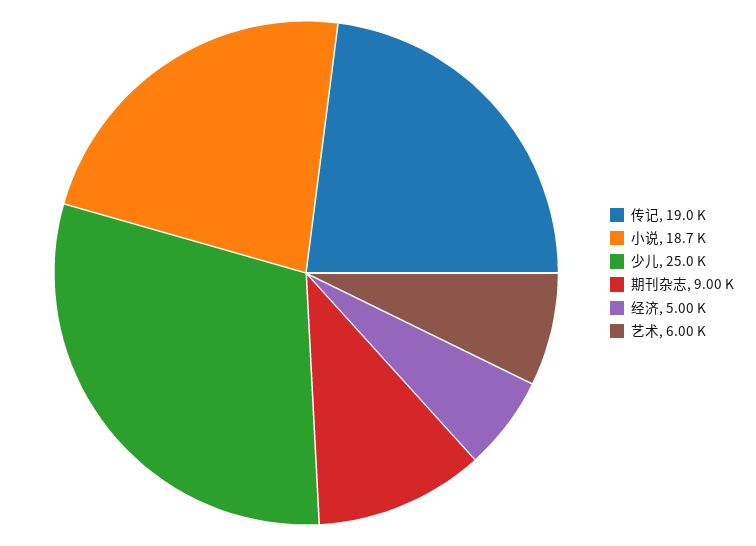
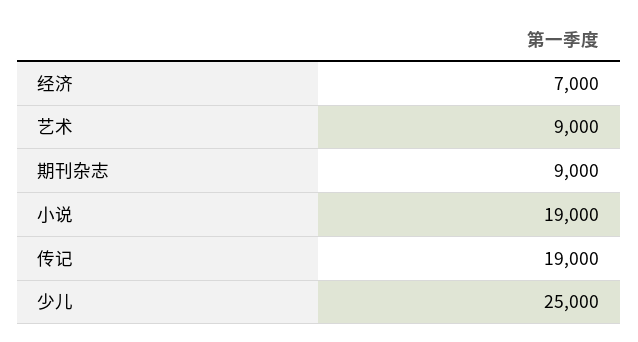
小说: 18700 -> 19000
经济: 5000 -> 7000
艺术: 6000 -> 9000

